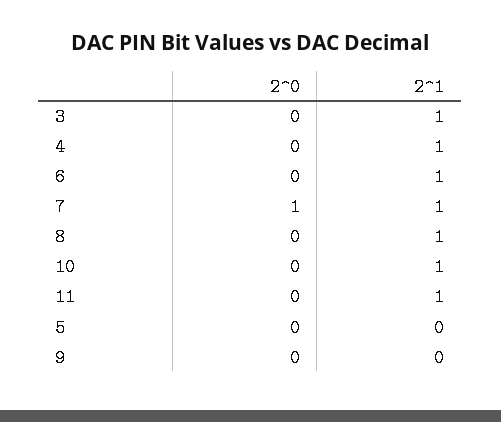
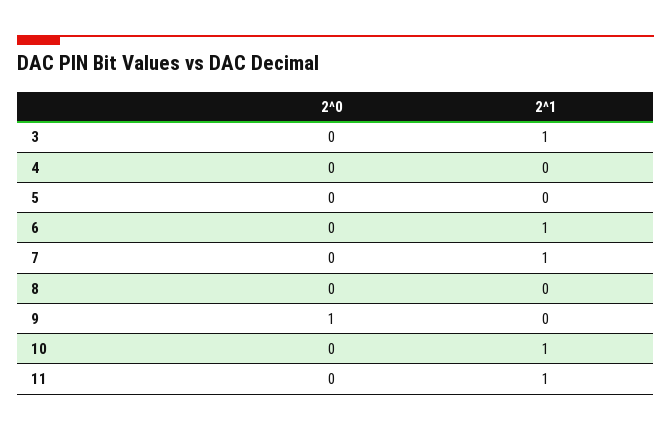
2^1, 4: 1 -> 0
2^0, 7: 1 -> 0
2^1, 8: 1 -> 0
2^0, 9: 0 -> 1

